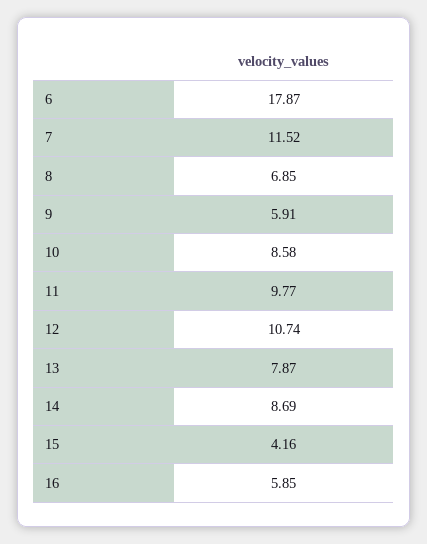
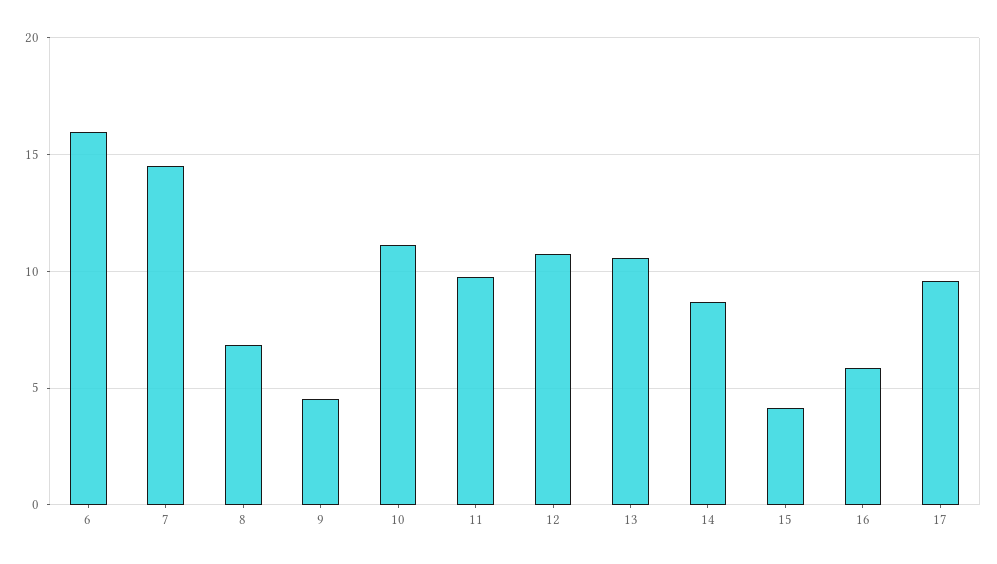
6: 17.87 -> 16
7: 11.52 -> 14.5
9: 5.91 -> 4.5
10: 8.58 -> 11
13: 7.87 -> 10.5
17: none -> 9.5

